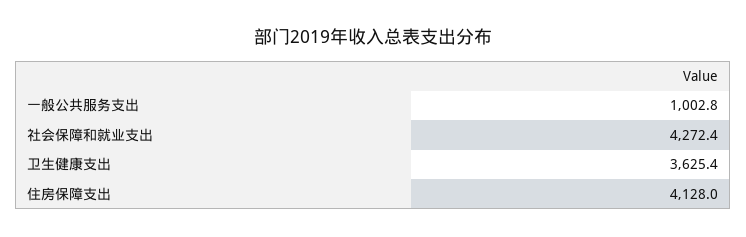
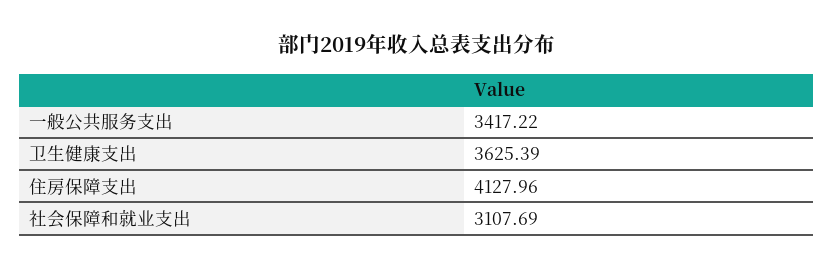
一般公共服务支出: 1002.8 -> 3417.22
社会保障和就业支出: 4272.4 -> 3107.69

